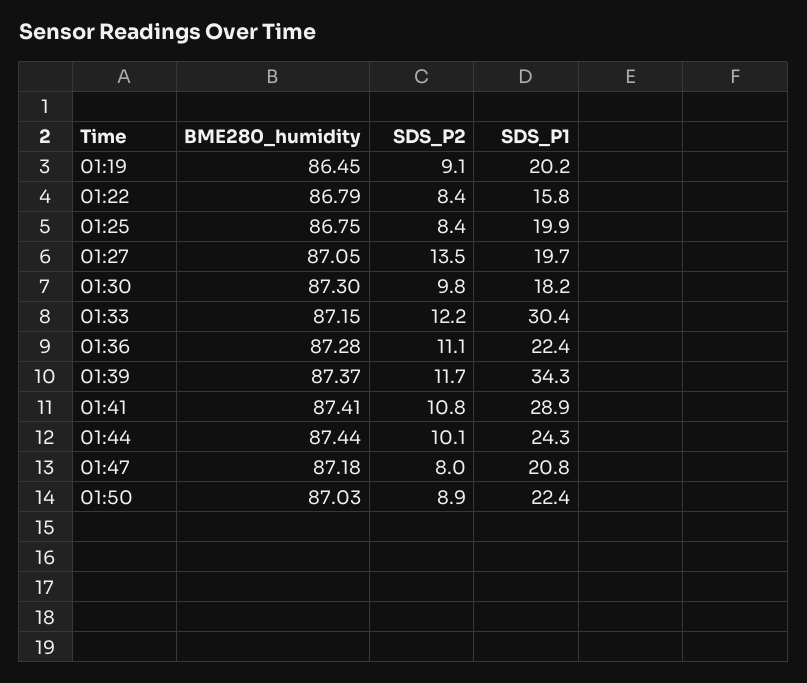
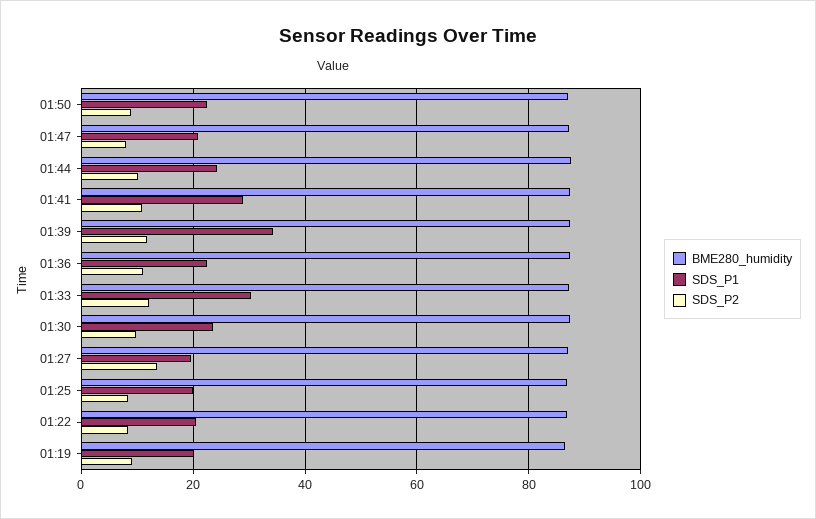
SDS_P1, 01:22: 15.8 -> 20
SDS_P1, 01:30: 18.2 -> 24

